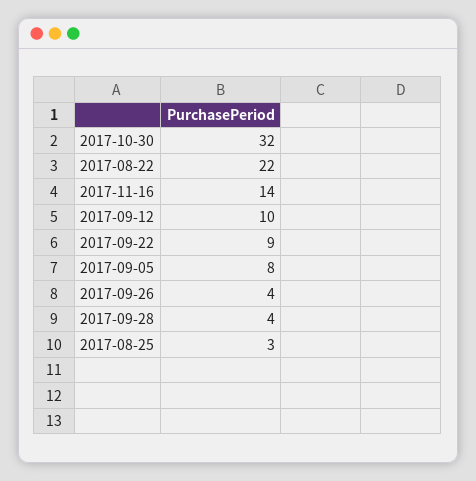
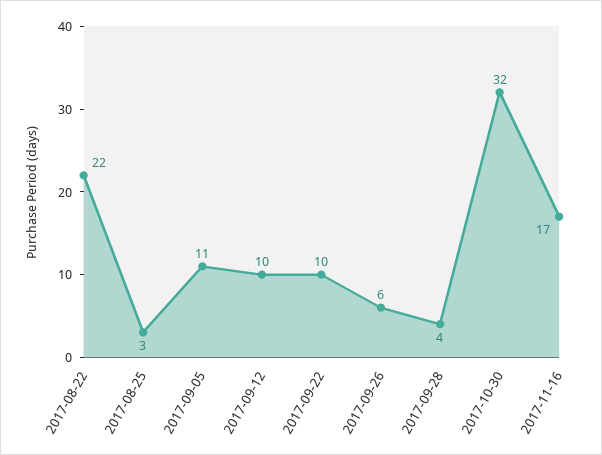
2017-11-16: 14 -> 17
2017-09-22: 9 -> 10
2017-09-05: 8 -> 11
2017-09-26: 4 -> 6

